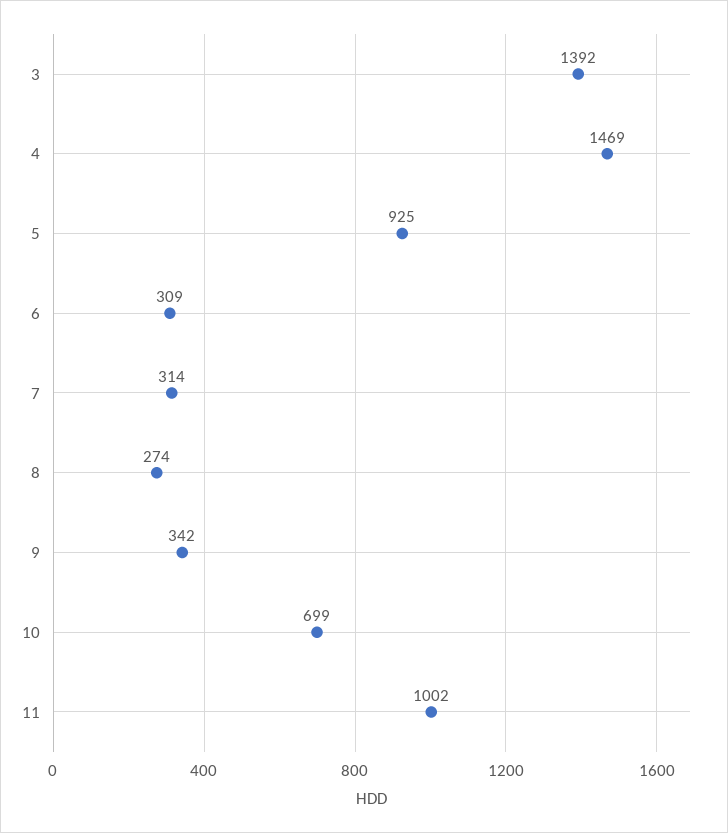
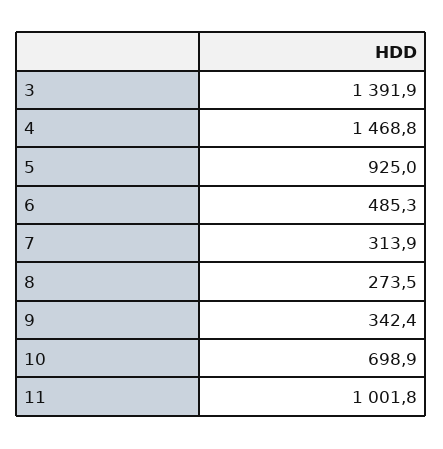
6: 309 -> 485.3

